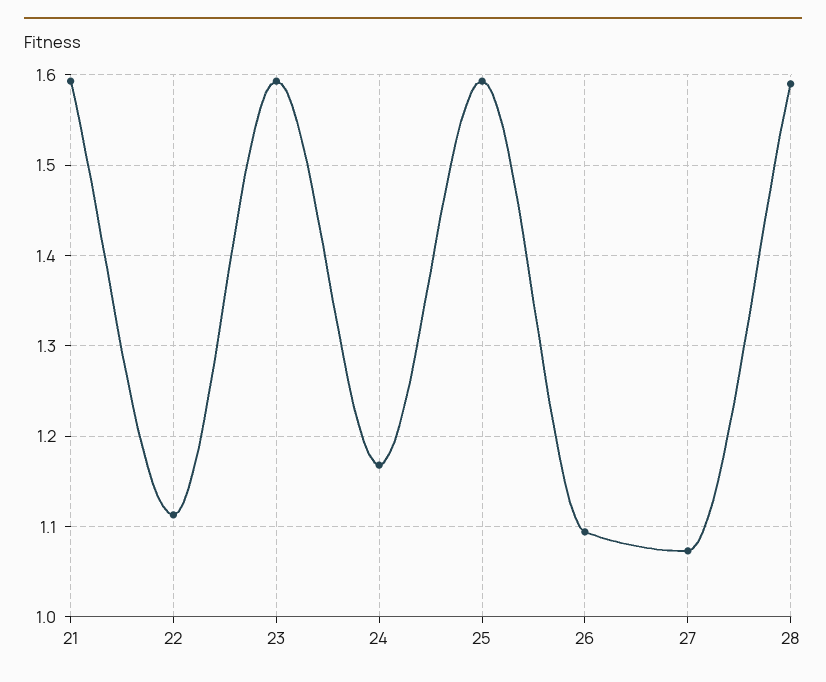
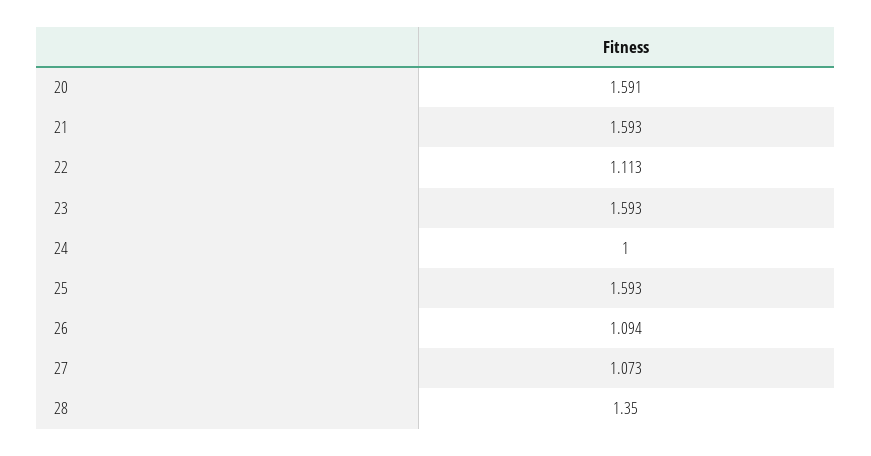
24: 1.17 -> 1
28: 1.59 -> 1.35
20: none -> 1.591

